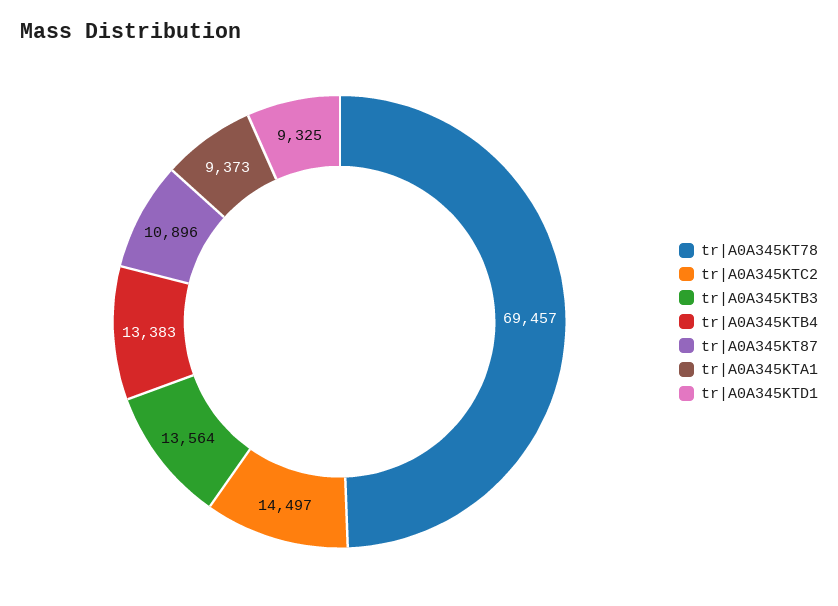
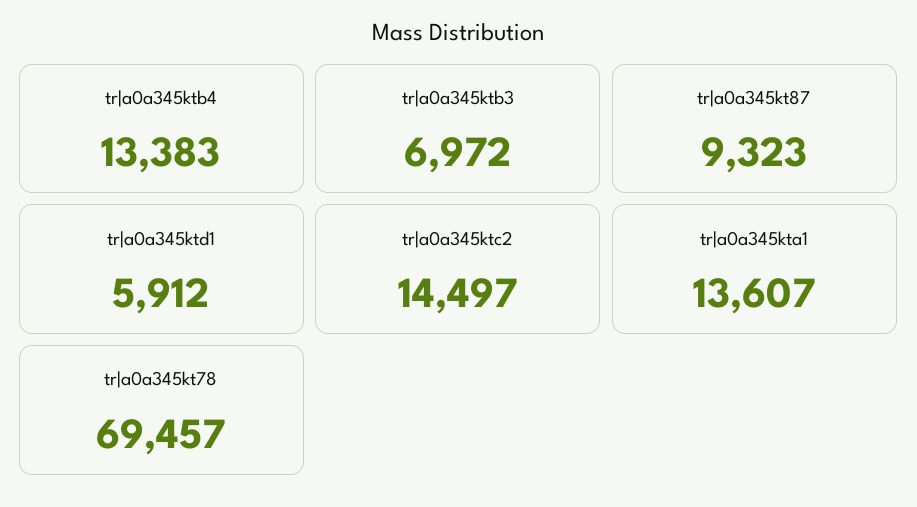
tr|A0A345KTB3: 13564 -> 6972
tr|A0A345KT87: 10896 -> 9323
tr|A0A345KTA1: 9373 -> 13607
tr|A0A345KTD1: 9325 -> 5912

